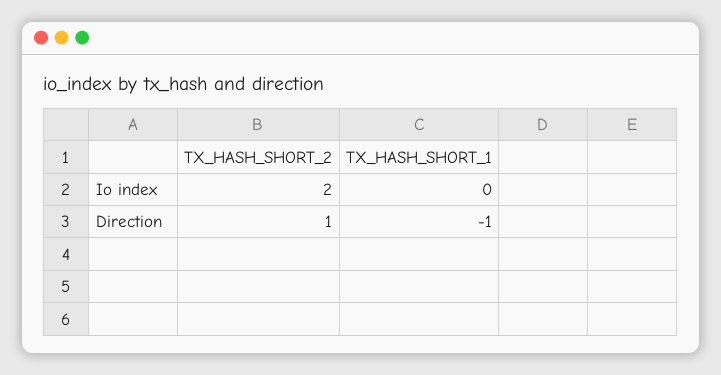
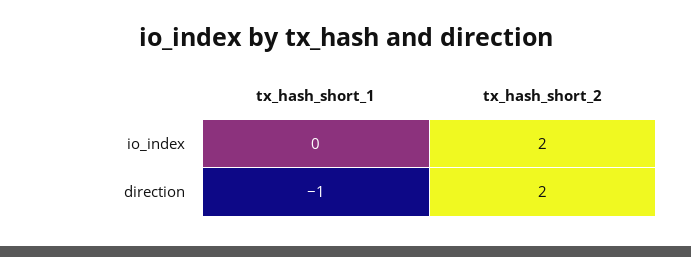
TX_HASH_SHORT_2, Direction: 1 -> 2

